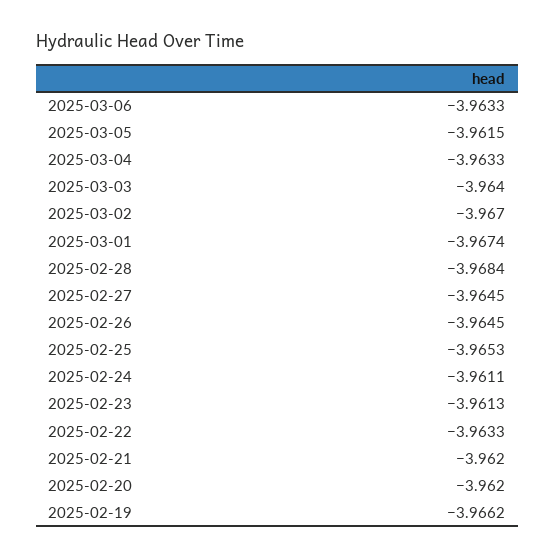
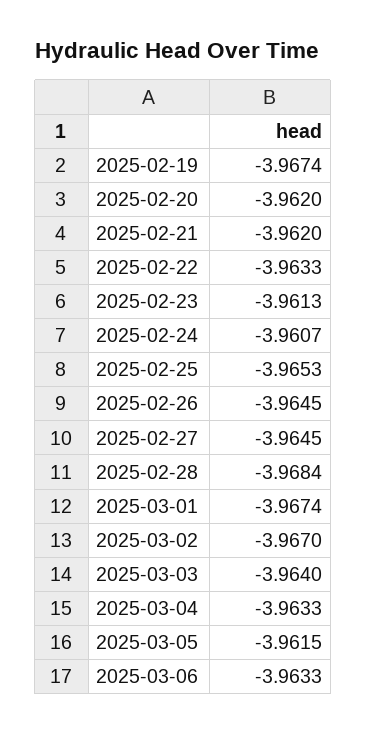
2025-02-24: -3.9611 -> -3.9607
2025-02-19: -3.9662 -> -3.9674

